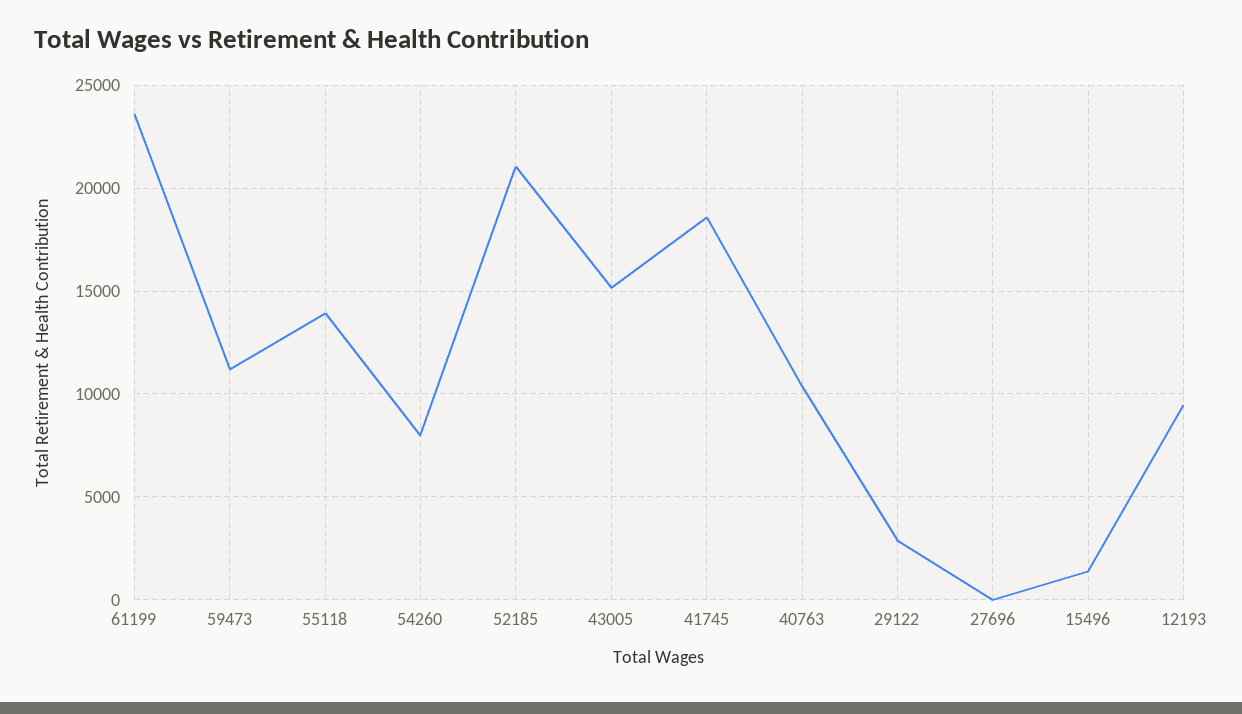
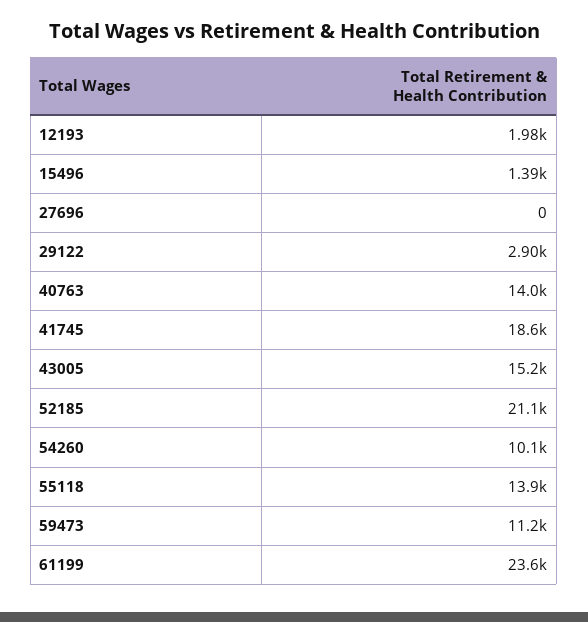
54260: 8000 -> 10100
40763: 10500 -> 14000
12193: 9500 -> 1980

